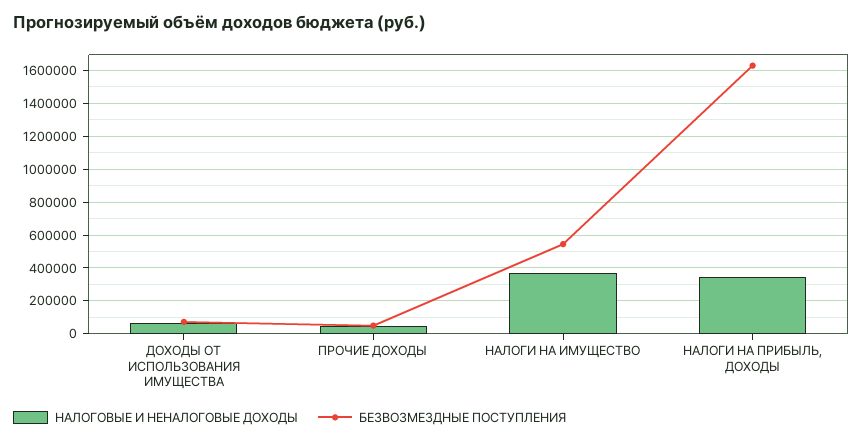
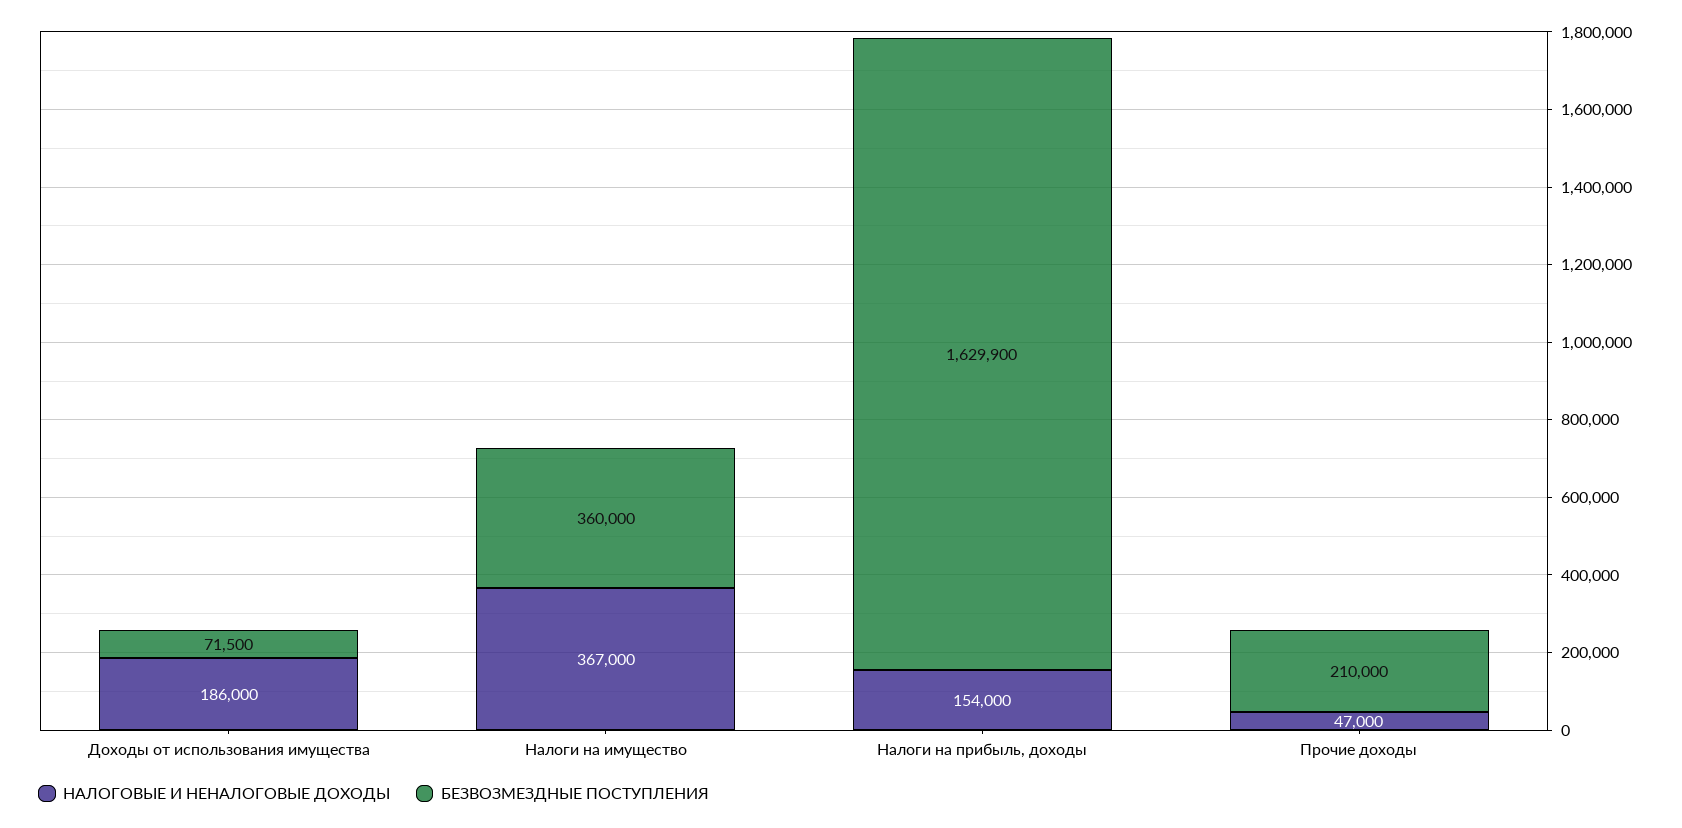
НАЛОГОВЫЕ И НЕНАЛОГОВЫЕ ДОХОДЫ, ДОХОДЫ ОТ ИСПОЛЬЗОВАНИЯ ИМУЩЕСТВА: 50000 -> 186000
БЕЗВОЗМЕЗДНЫЕ ПОСТУПЛЕНИЯ, ПРОЧИЕ ДОХОДЫ: 50000 -> 210000
БЕЗВОЗМЕЗДНЫЕ ПОСТУПЛЕНИЯ, НАЛОГИ НА ИМУЩЕСТВО: 550000 -> 360000
НАЛОГОВЫЕ И НЕНАЛОГОВЫЕ ДОХОДЫ, НАЛОГИ НА ПРИБЫЛЬ, ДОХОДЫ: 350000 -> 154000

